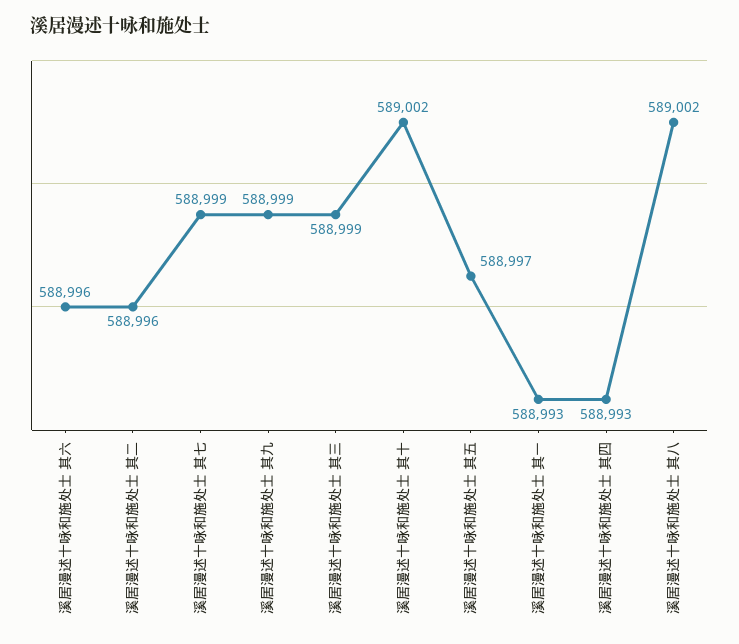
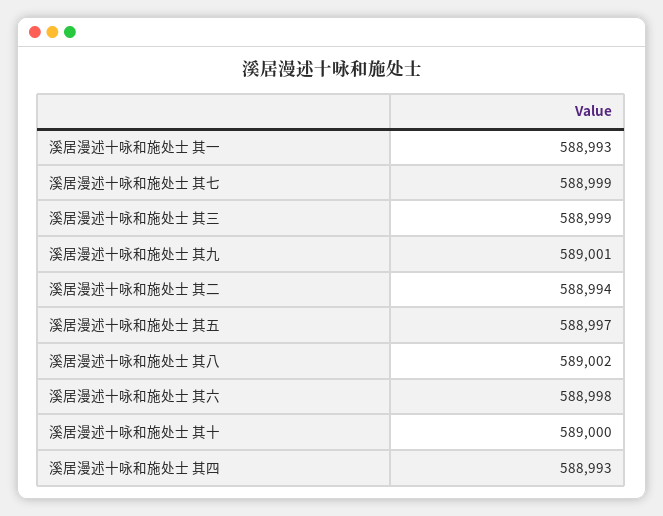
溪居漫述十咏和施处士 其六: 588996 -> 588998
溪居漫述十咏和施处士 其二: 588996 -> 588994
溪居漫述十咏和施处士 其九: 588999 -> 589001
溪居漫述十咏和施处士 其十: 589002 -> 589000

